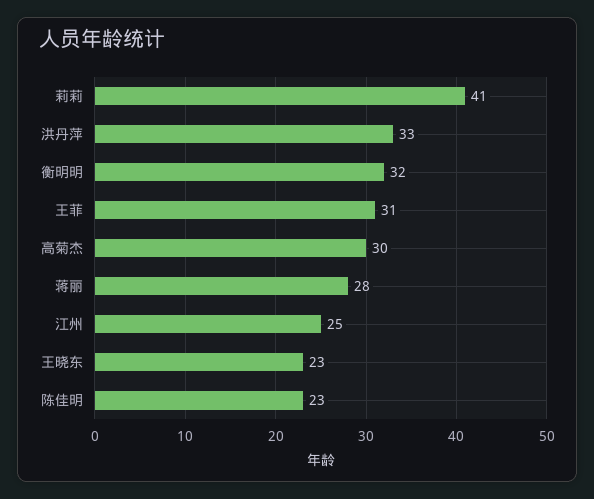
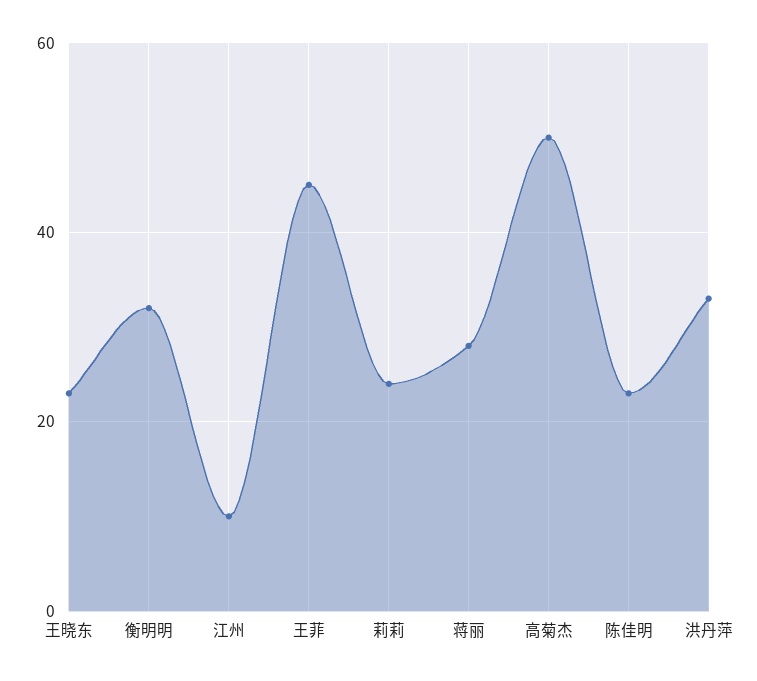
莉莉: 41 -> 25
王菲: 31 -> 45
高菊杰: 30 -> 50
江州: 25 -> 10

